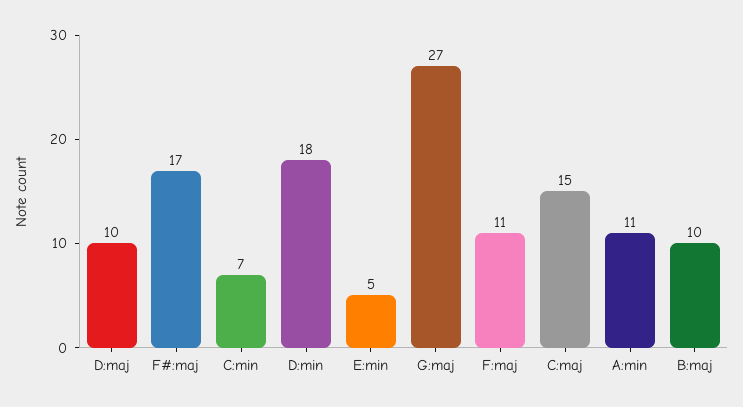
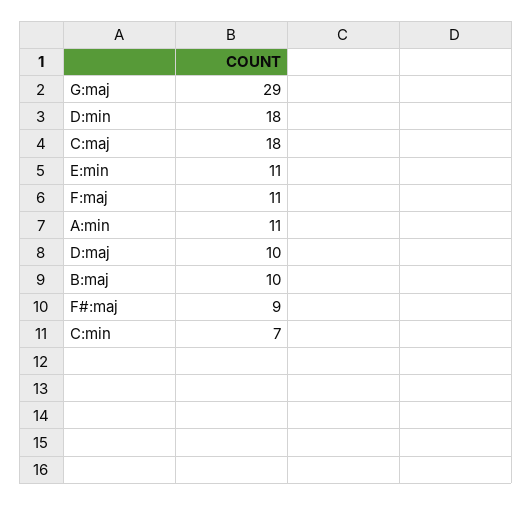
F#:maj: 17 -> 9
E:min: 5 -> 11
G:maj: 27 -> 29
C:maj: 15 -> 18

